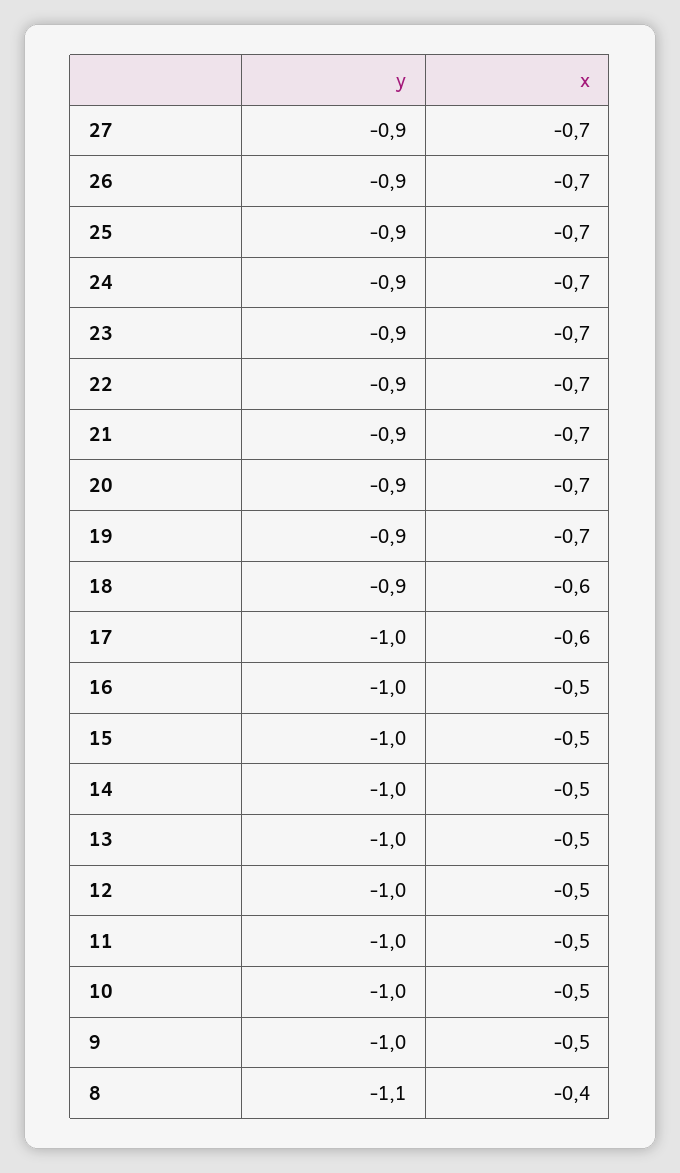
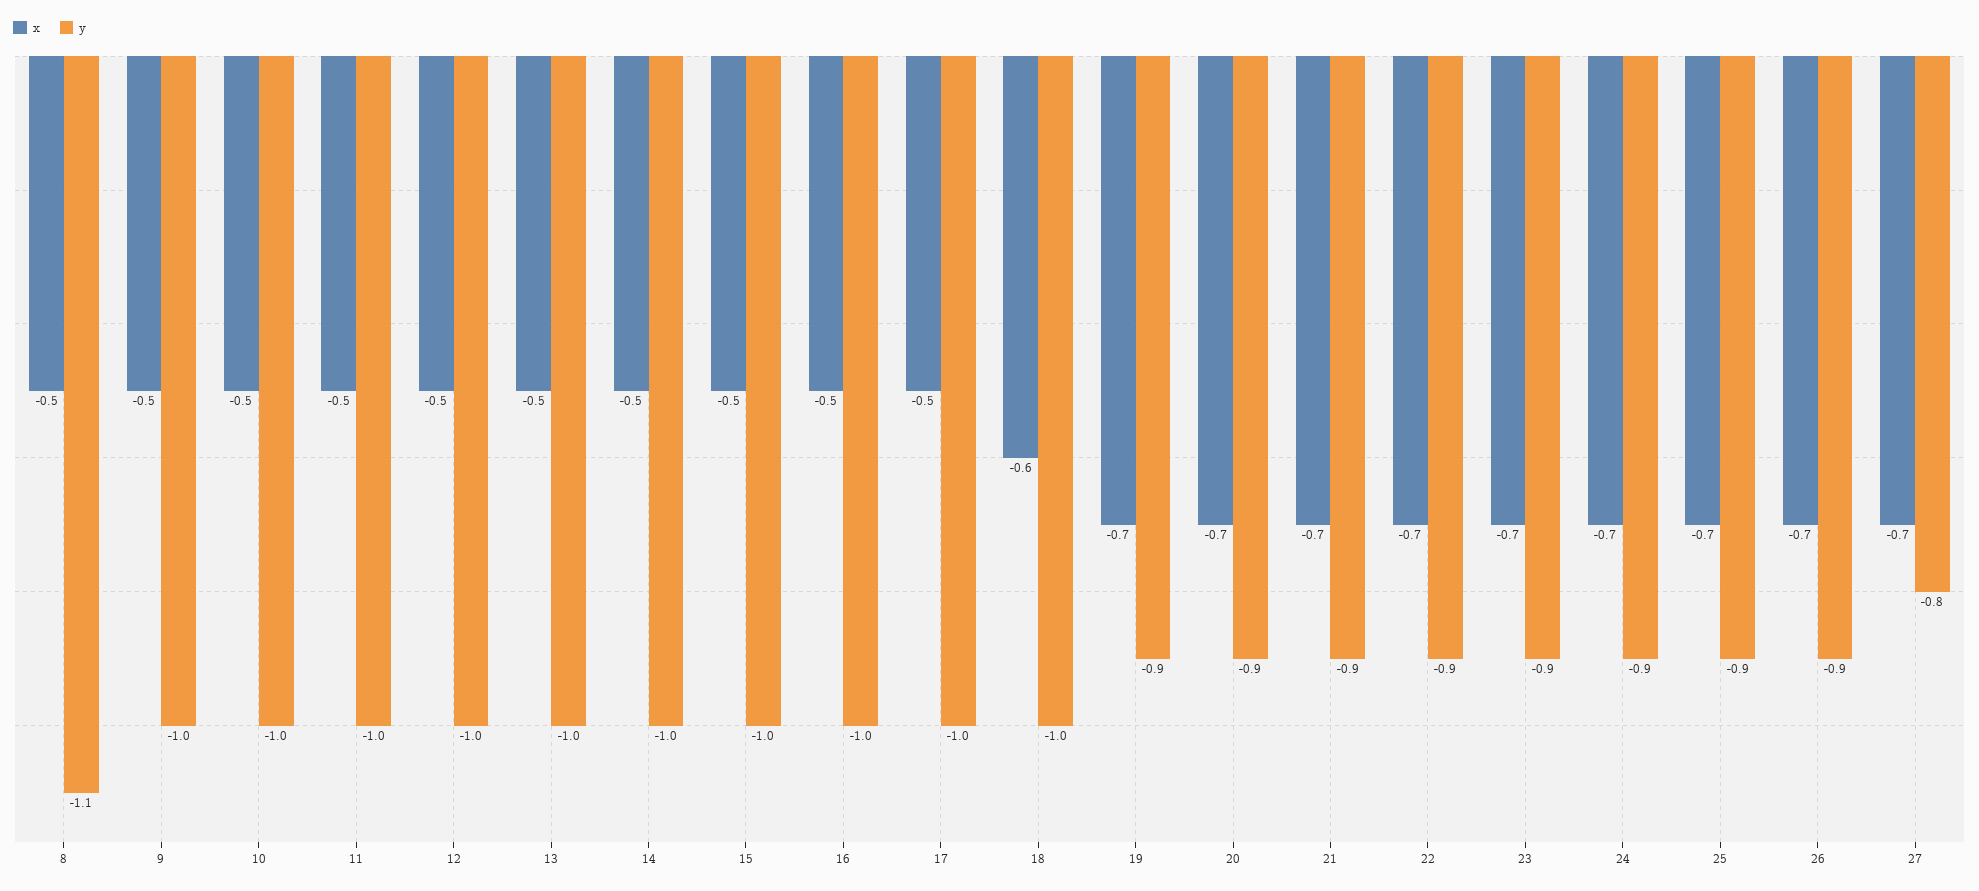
y, 27: -0.9 -> -0.8
y, 18: -0.9 -> -1
x, 17: -0.6 -> -0.5
x, 8: -0.4 -> -0.5

